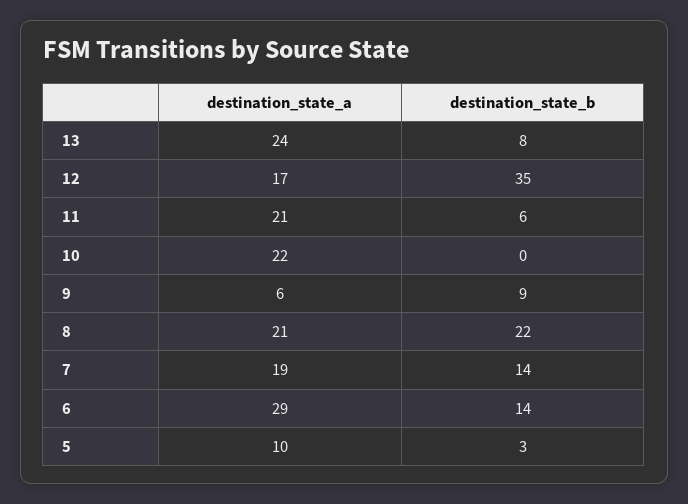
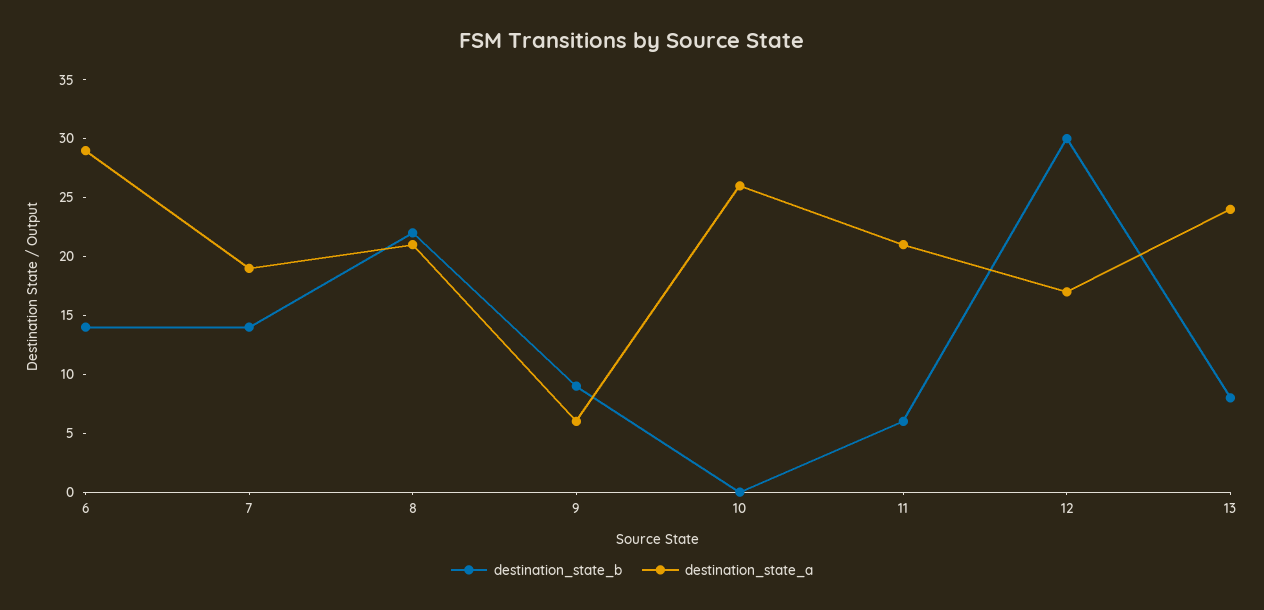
destination_state_b, 12: 35 -> 30
destination_state_a, 10: 22 -> 26
destination_state_a, 5: 10 -> none
destination_state_b, 5: 3 -> none

